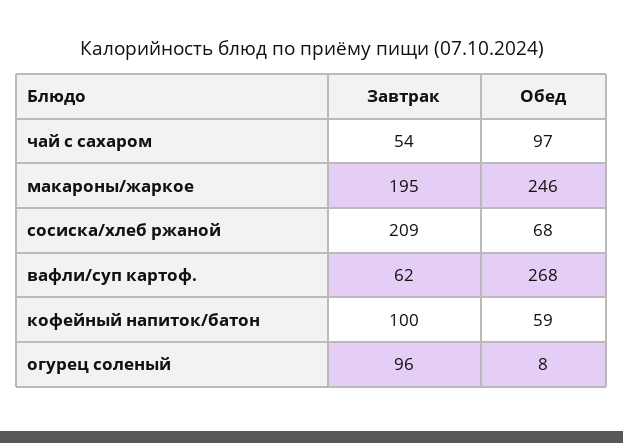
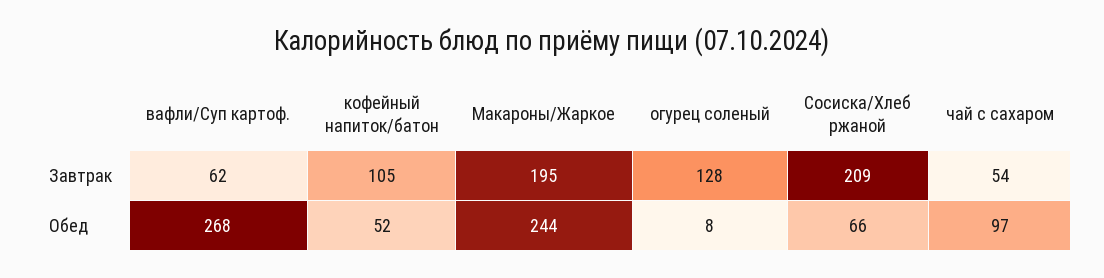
Обед, макароны/жаркое: 246 -> 244
Обед, сосиска/хлеб ржаной: 68 -> 66
Завтрак, кофейный напиток/батон: 100 -> 105
Обед, кофейный напиток/батон: 59 -> 52
Завтрак, огурец соленый: 96 -> 128

